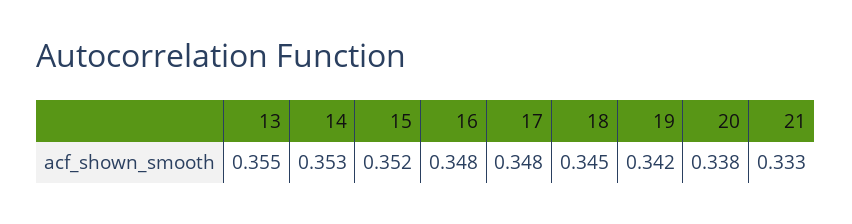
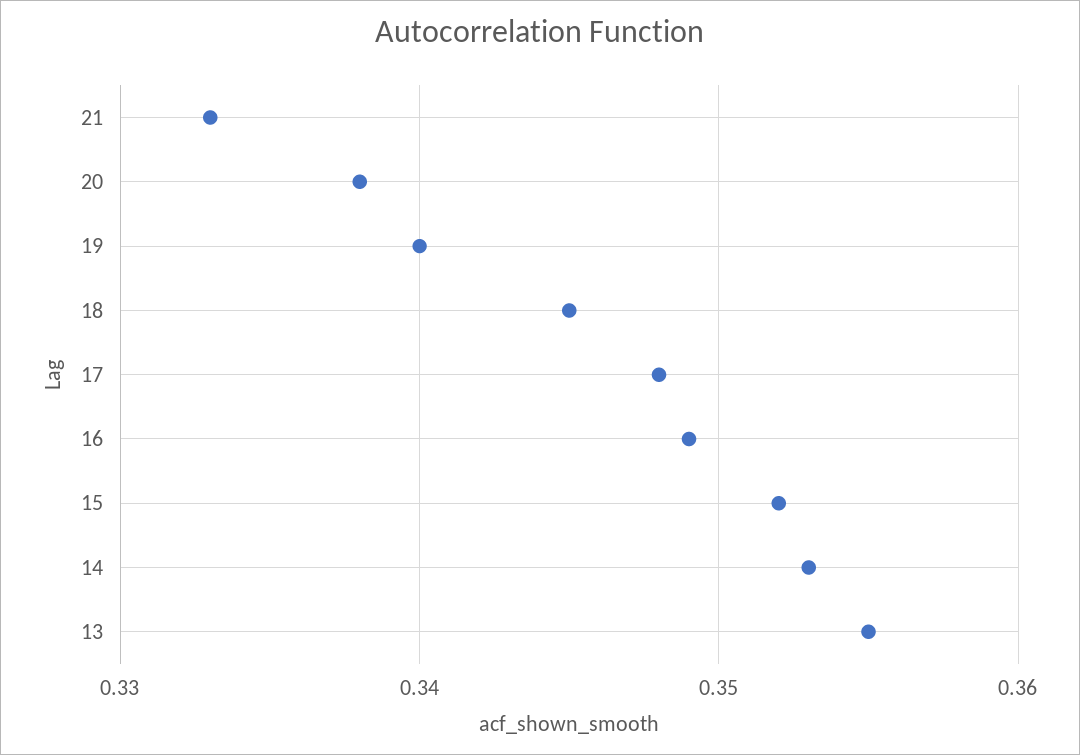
16: 0.348 -> 0.349
19: 0.342 -> 0.34

